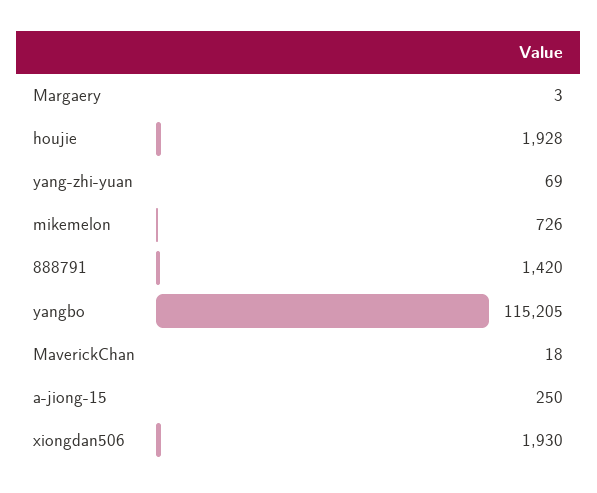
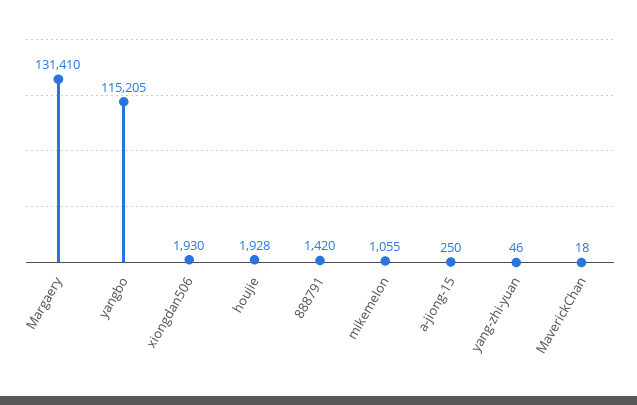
Margaery: 3 -> 131410
yang-zhi-yuan: 69 -> 46
mikemelon: 726 -> 1055

